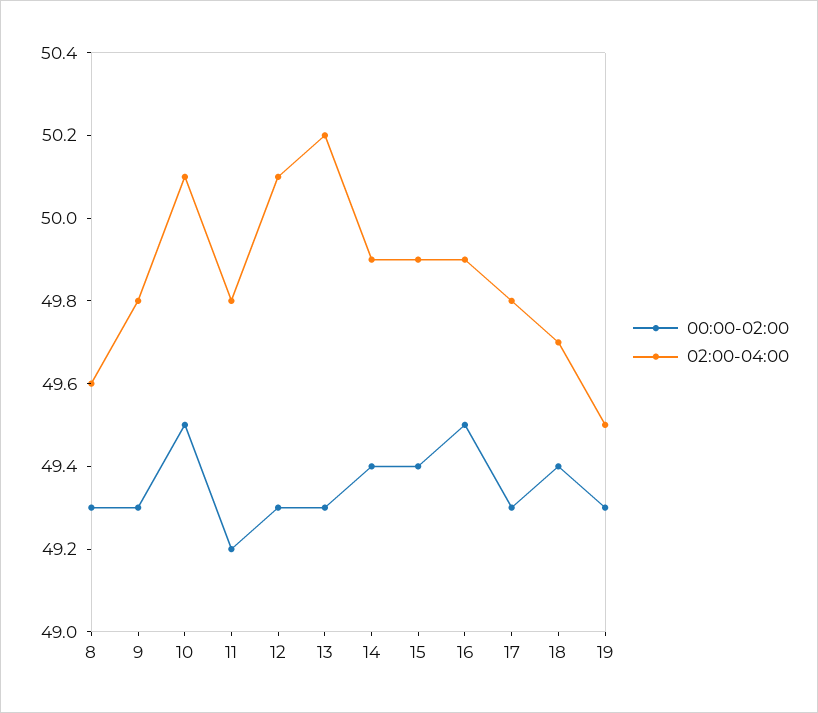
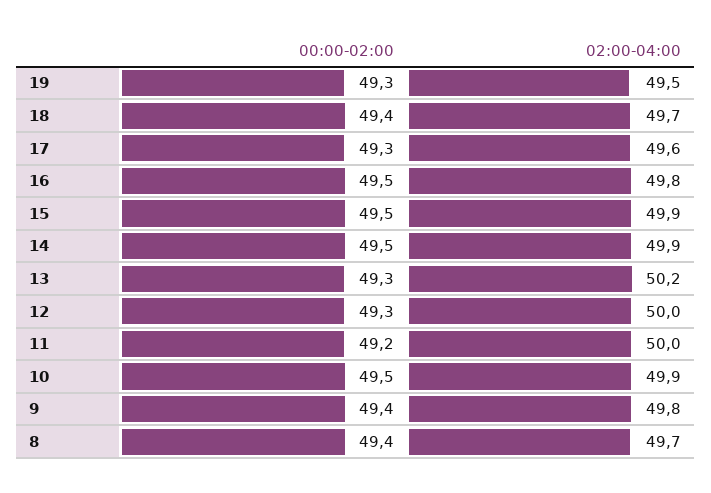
00:00-02:00, 8: 49.3 -> 49.4
02:00-04:00, 8: 49.6 -> 49.7
00:00-02:00, 9: 49.3 -> 49.4
02:00-04:00, 10: 50.1 -> 49.9
02:00-04:00, 11: 49.8 -> 50
02:00-04:00, 12: 50.1 -> 50
00:00-02:00, 14: 49.4 -> 49.5
00:00-02:00, 15: 49.4 -> 49.5
02:00-04:00, 16: 49.9 -> 49.8
02:00-04:00, 17: 49.8 -> 49.6

